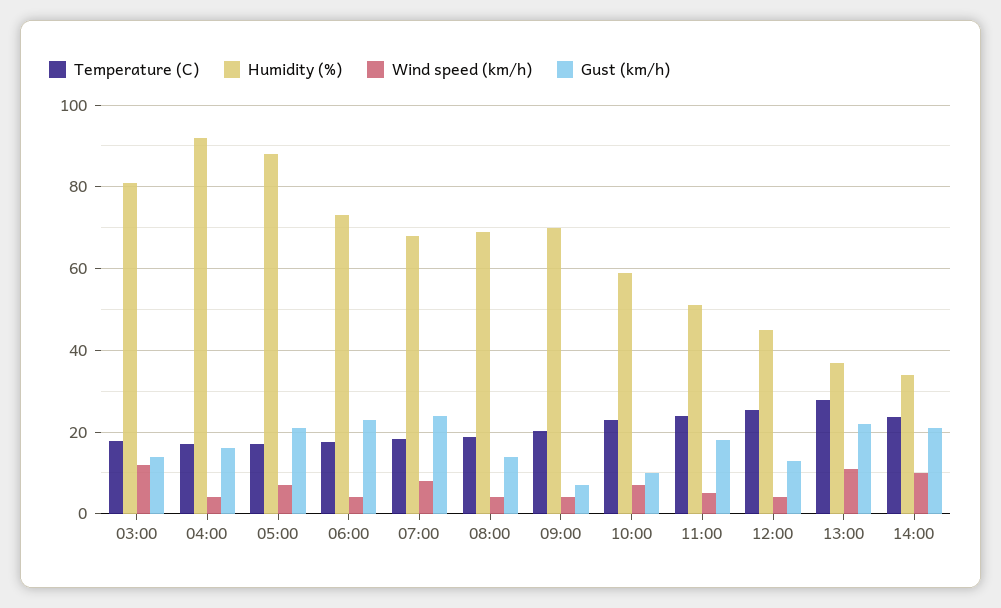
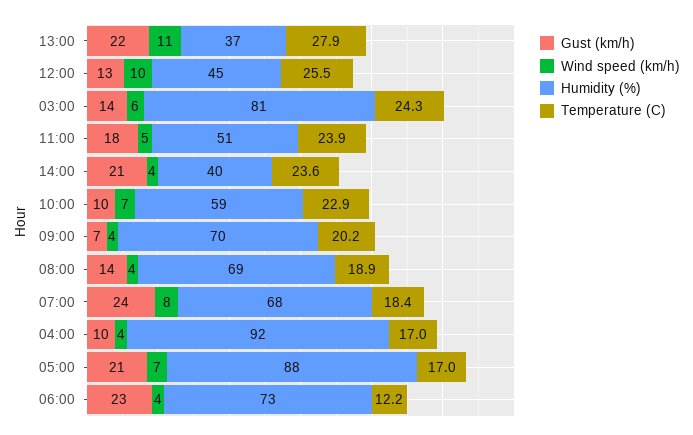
Temperature (C), 03:00: 18 -> 24.3
Wind speed (km/h), 03:00: 12 -> 6
Gust (km/h), 04:00: 16 -> 10
Temperature (C), 06:00: 18 -> 12.2
Wind speed (km/h), 12:00: 4 -> 10
Humidity (%), 14:00: 34 -> 40
Wind speed (km/h), 14:00: 10 -> 4

